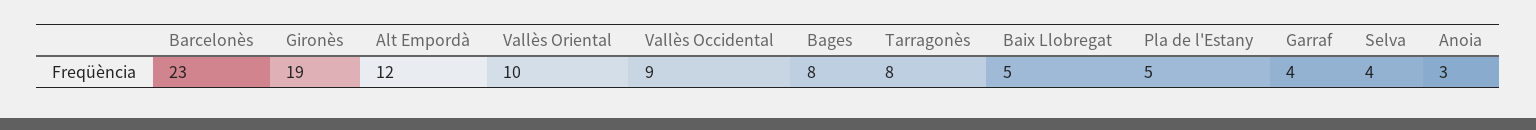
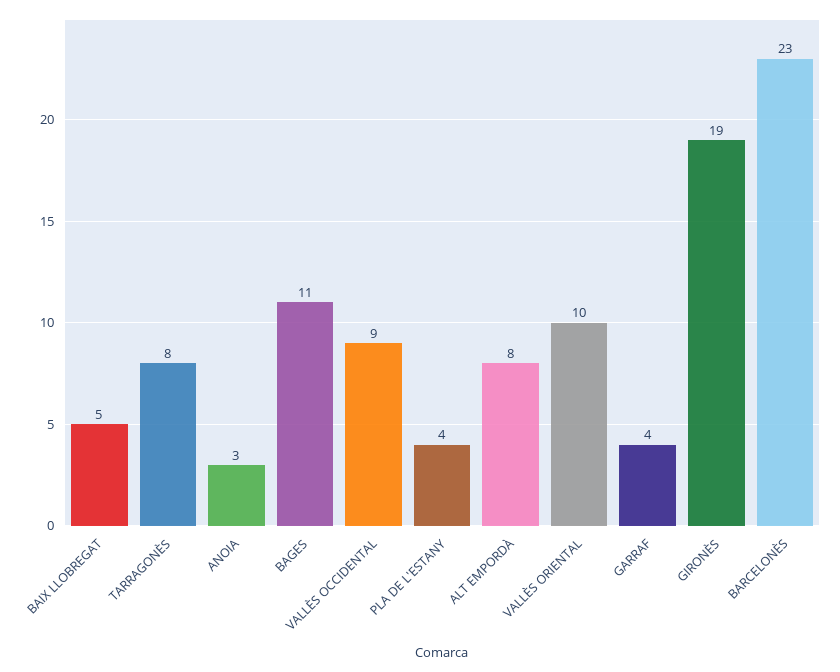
Alt Empordà: 12 -> 8
Bages: 8 -> 11
Pla de l'Estany: 5 -> 4
Selva: 4 -> none

